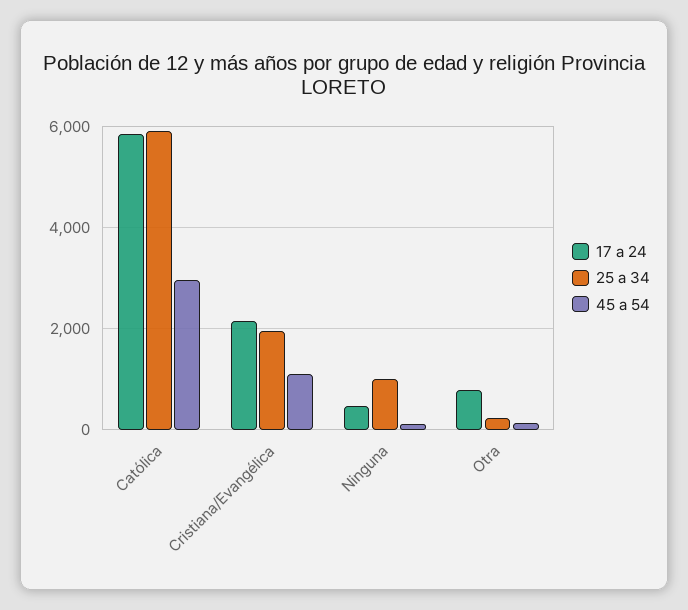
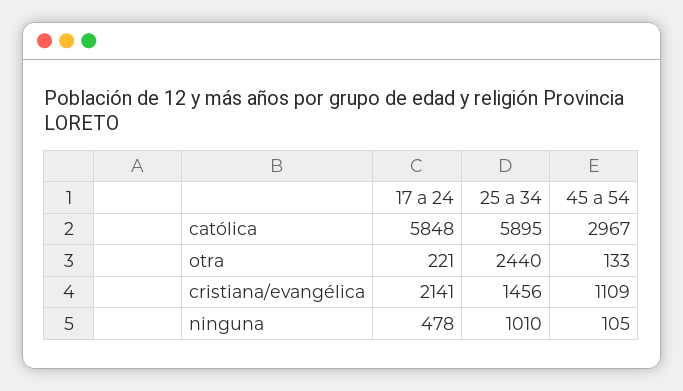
25 a 34, Cristiana/Evangélica: 2000 -> 1456
17 a 24, Otra: 800 -> 221
25 a 34, Otra: 200 -> 2440

